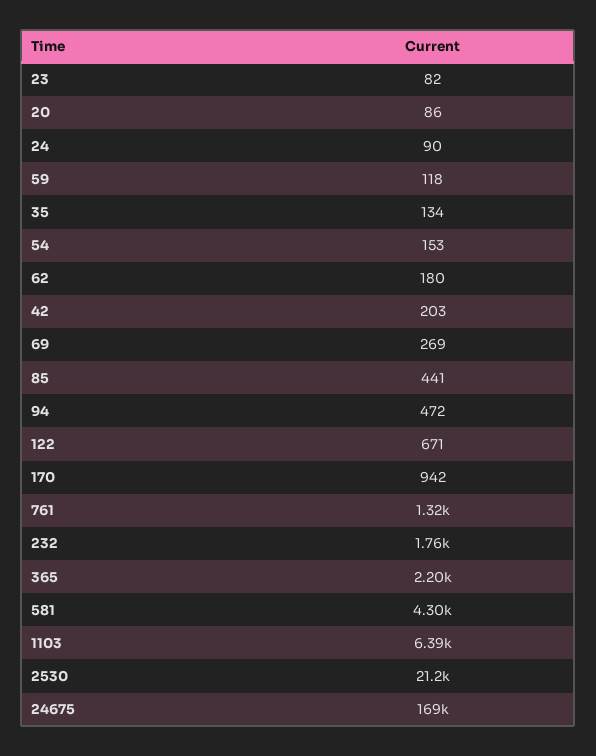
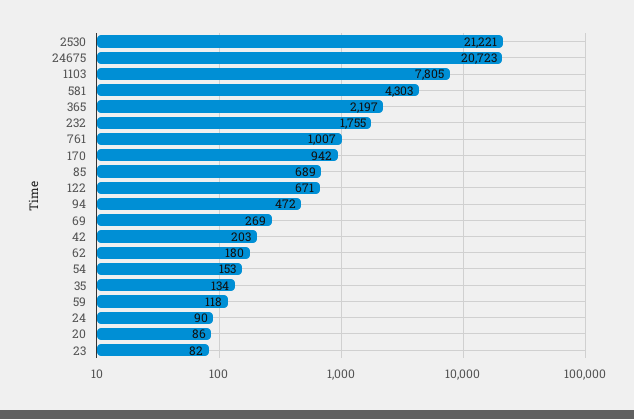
85: 441 -> 689
761: 1320 -> 1007
1103: 6390 -> 7805
24675: 169000 -> 20723

